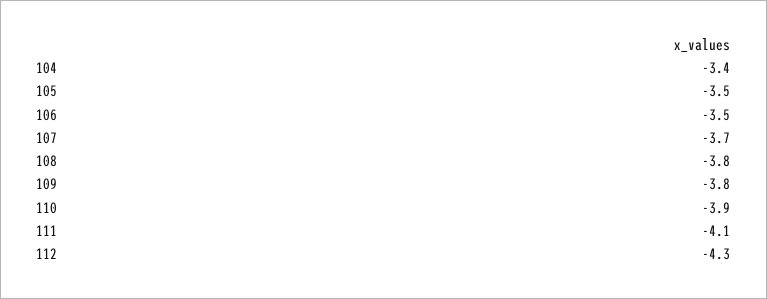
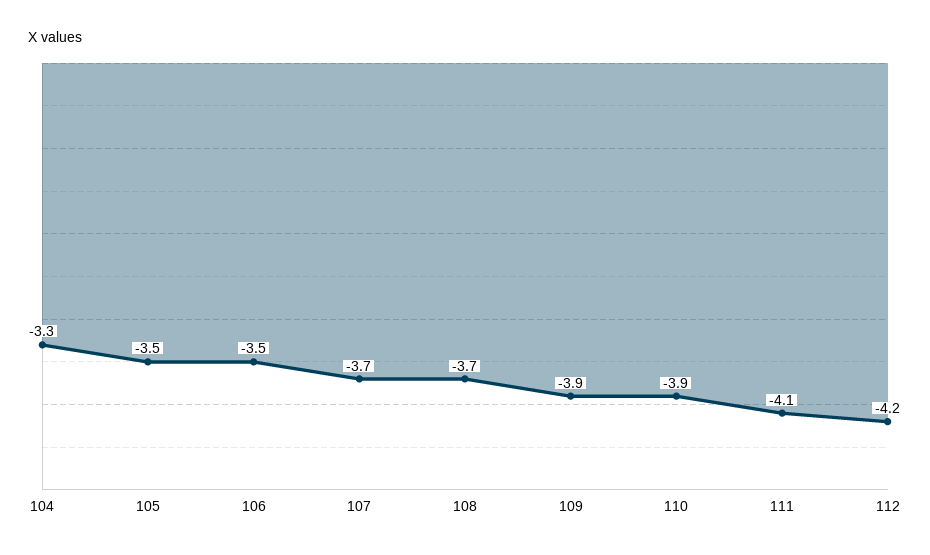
104: -3.4 -> -3.3
108: -3.8 -> -3.7
109: -3.8 -> -3.9
112: -4.3 -> -4.2

